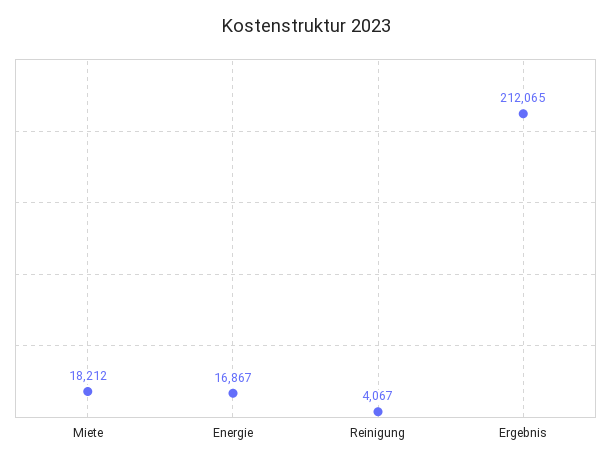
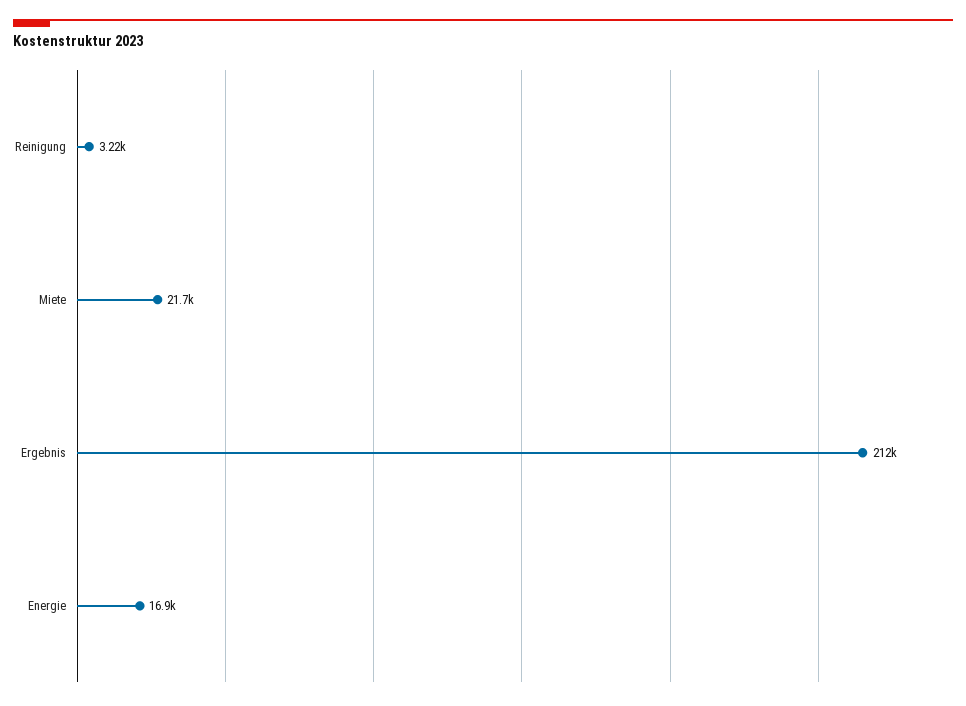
Miete: 18212 -> 21700
Reinigung: 4067 -> 3220

